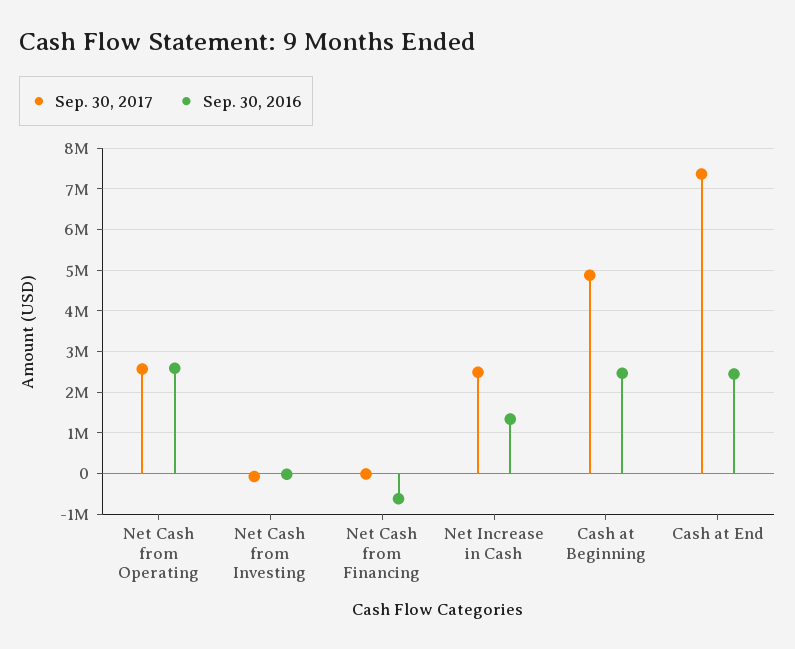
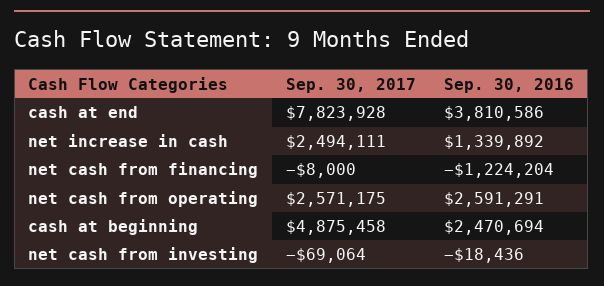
Sep. 30, 2016, Net Cash from Financing: -600000 -> -1224204
Sep. 30, 2017, Cash at End: 7400000 -> 7823928
Sep. 30, 2016, Cash at End: 2400000 -> 3810586

